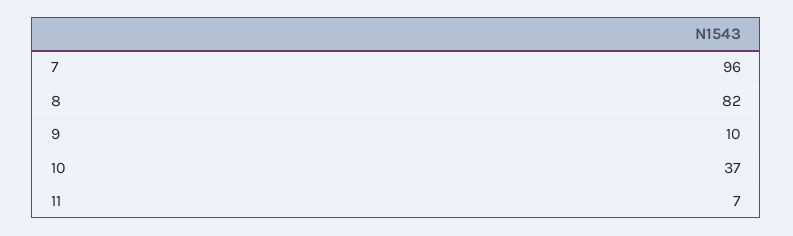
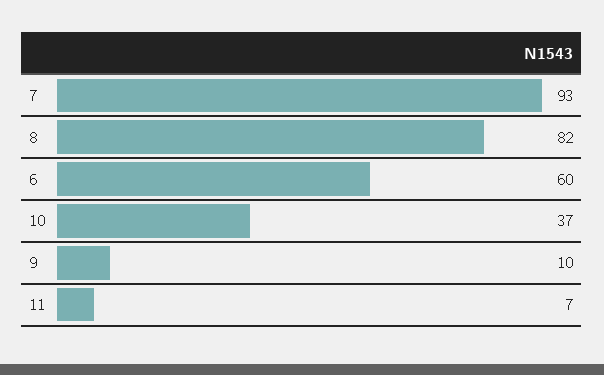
7: 96 -> 93
6: none -> 60

